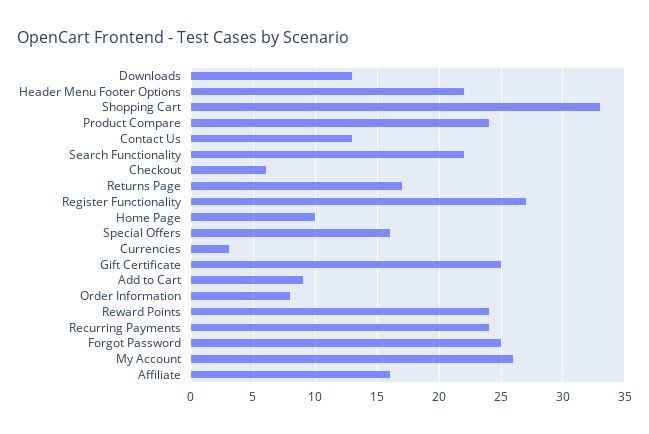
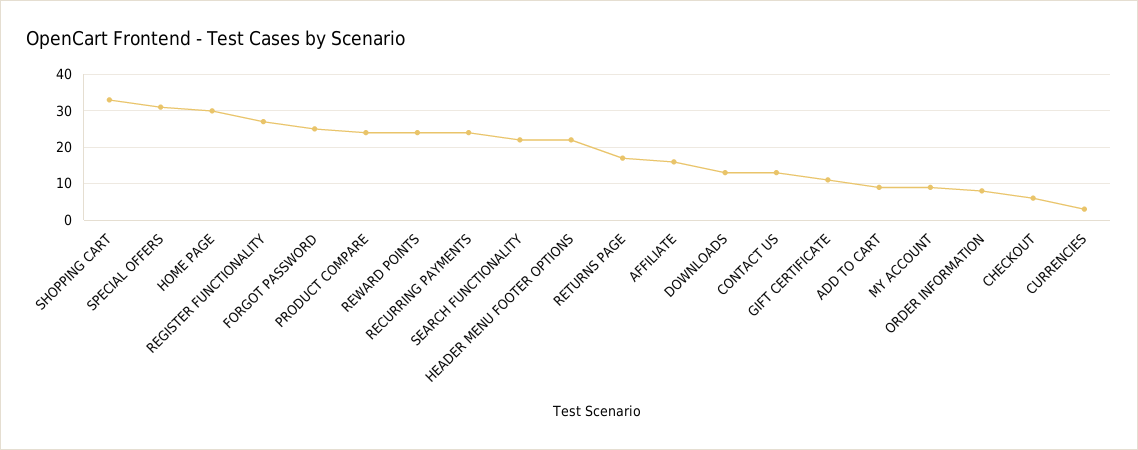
Home Page: 10 -> 30
Special Offers: 16 -> 30
Gift Certificate: 25 -> 10
My Account: 26 -> 10

